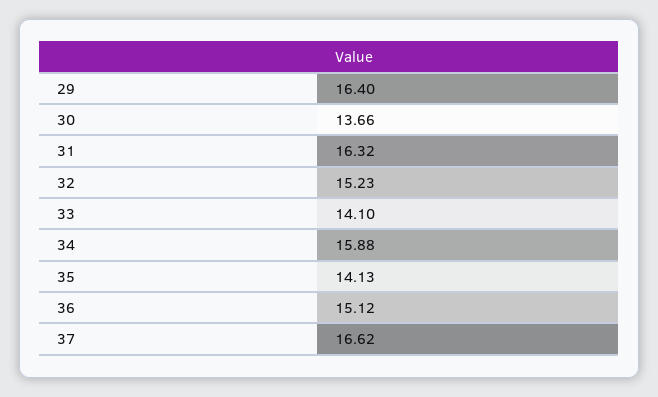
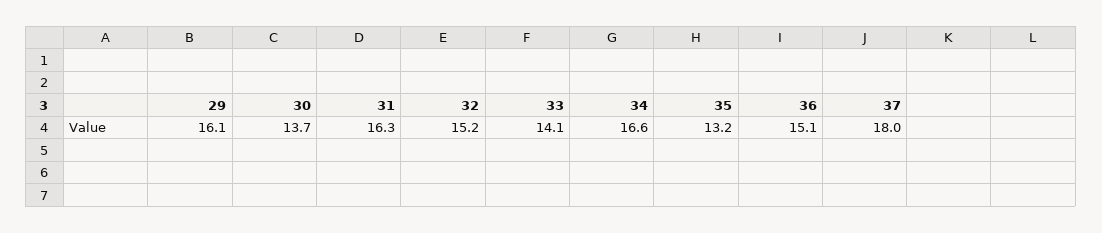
29: 16.4 -> 16.1
34: 15.88 -> 16.6
35: 14.13 -> 13.2
37: 16.62 -> 18

